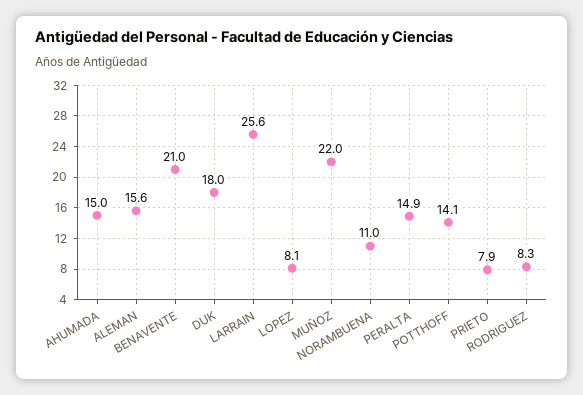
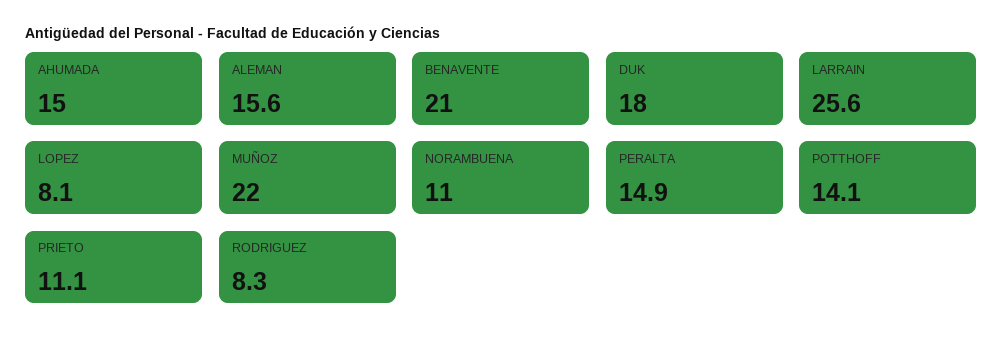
PRIETO: 7.9 -> 11.1

